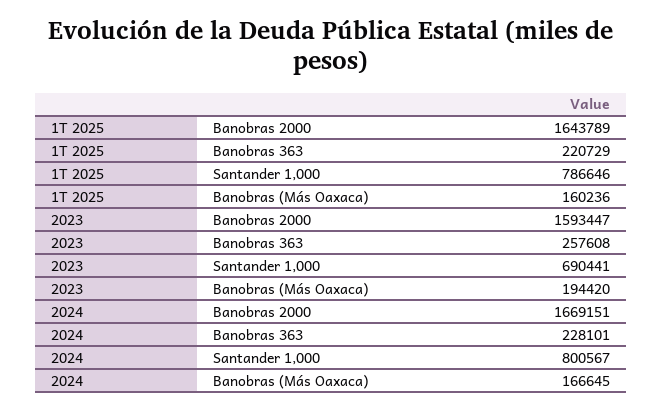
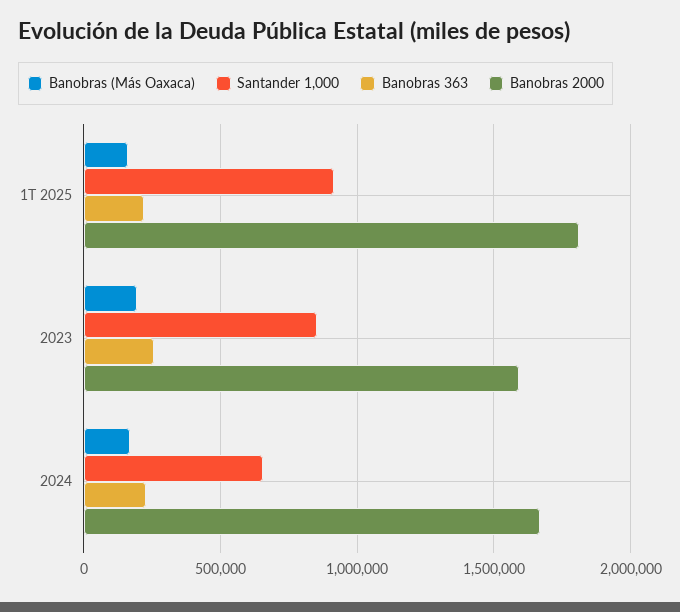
Banobras 2000, 1T 2025: 1643789 -> 1800000
Santander 1,000, 1T 2025: 786646 -> 900000
Santander 1,000, 2023: 690441 -> 850000
Santander 1,000, 2024: 800567 -> 650000

